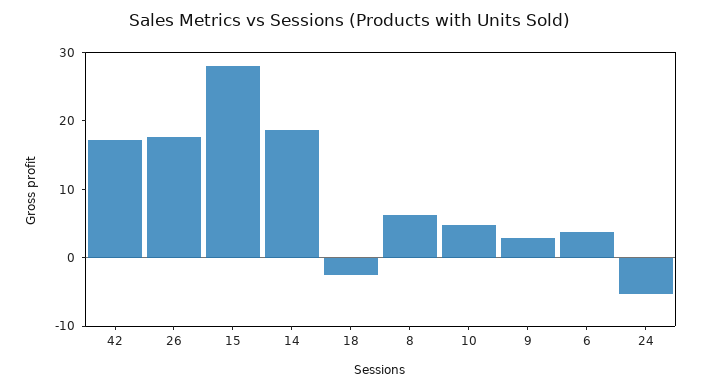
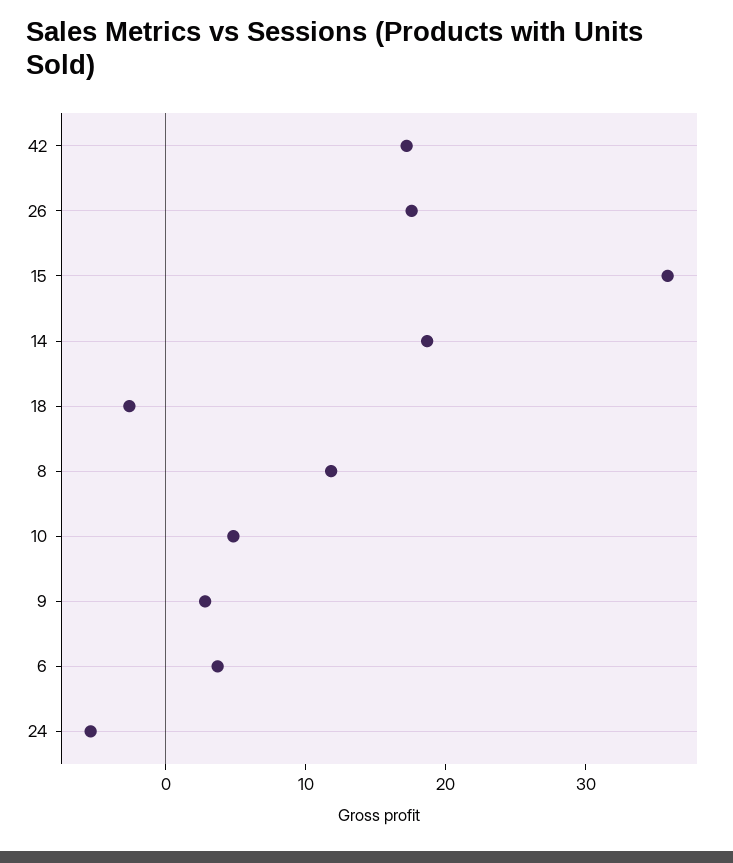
15: 28 -> 36
8: 6 -> 12

